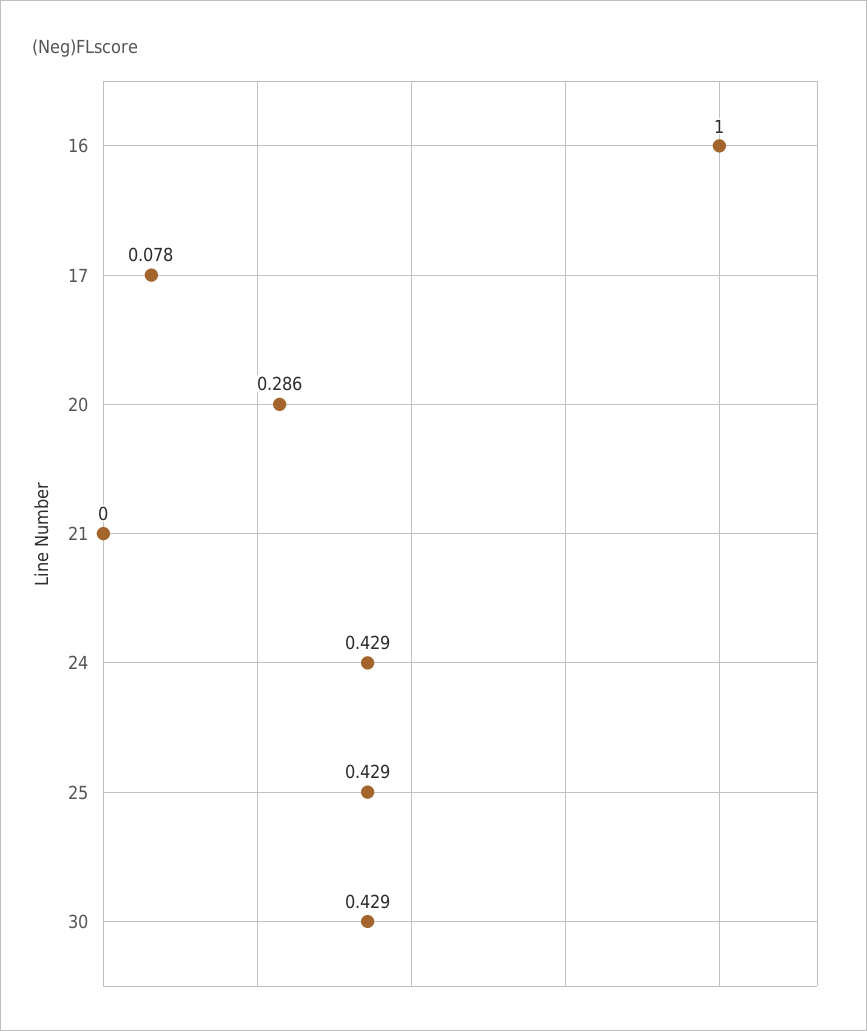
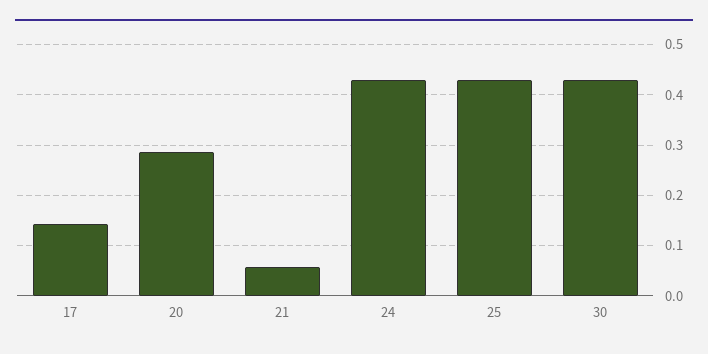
16: 1 -> none
17: 0.078 -> 0.14
21: 0 -> 0.06

